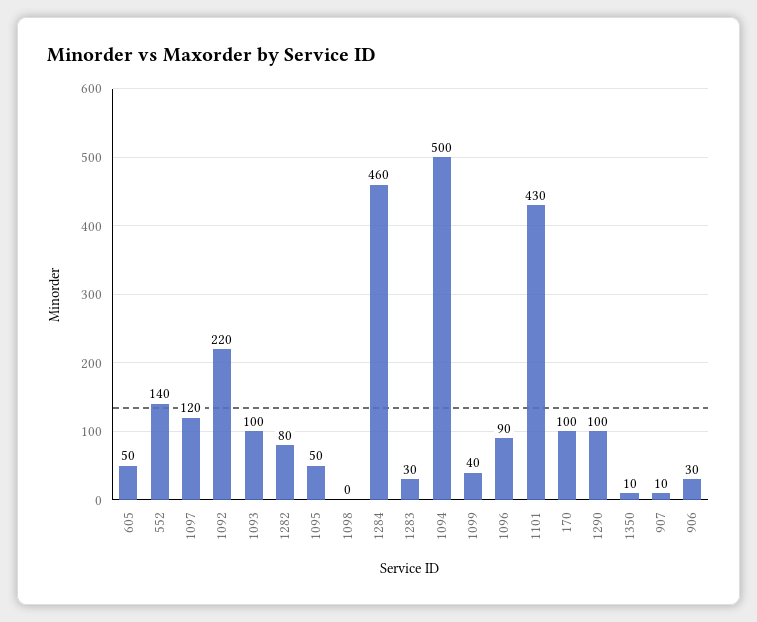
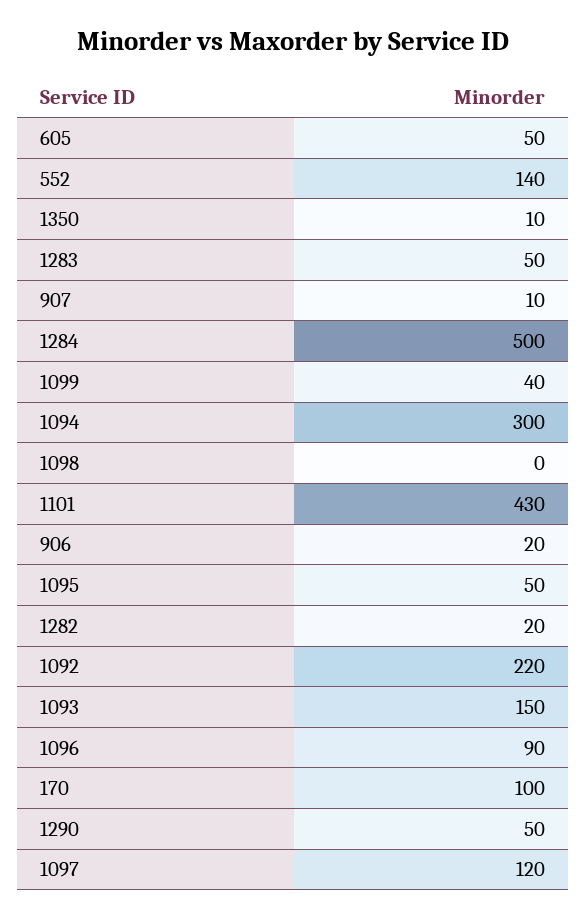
1093: 100 -> 150
1282: 80 -> 20
1284: 460 -> 500
1283: 30 -> 50
1094: 500 -> 300
1290: 100 -> 50
906: 30 -> 20

